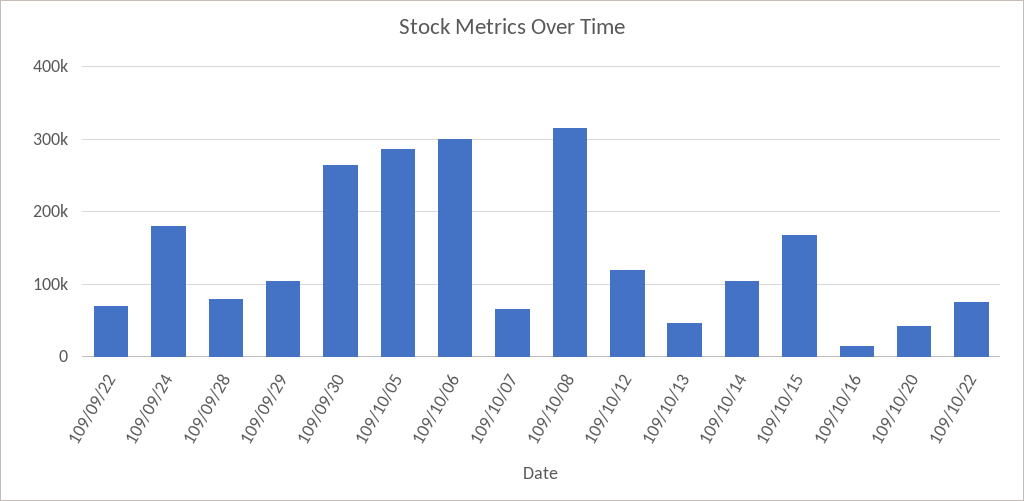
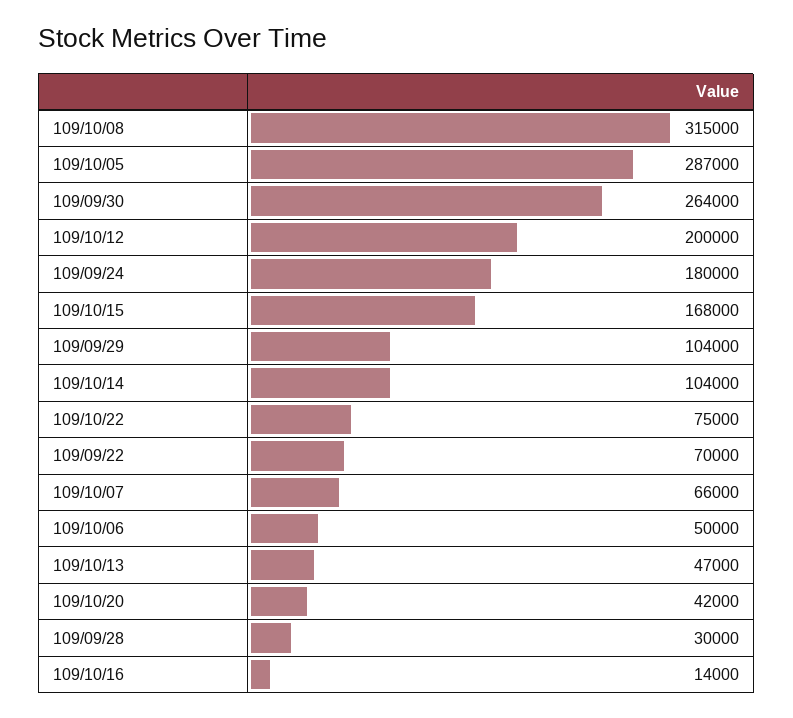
109/09/28: 80000 -> 30000
109/10/06: 300000 -> 50000
109/10/12: 120000 -> 200000

